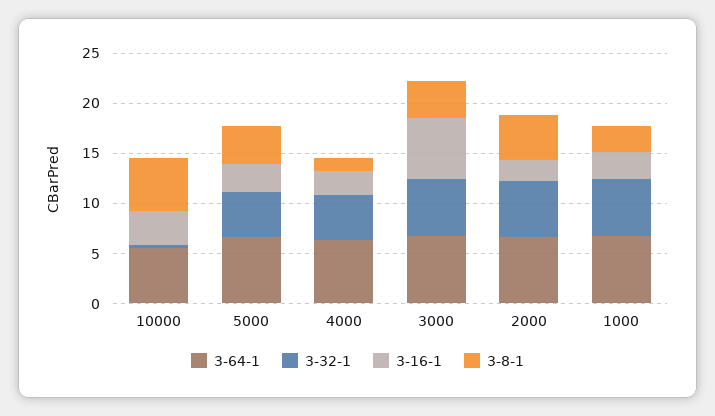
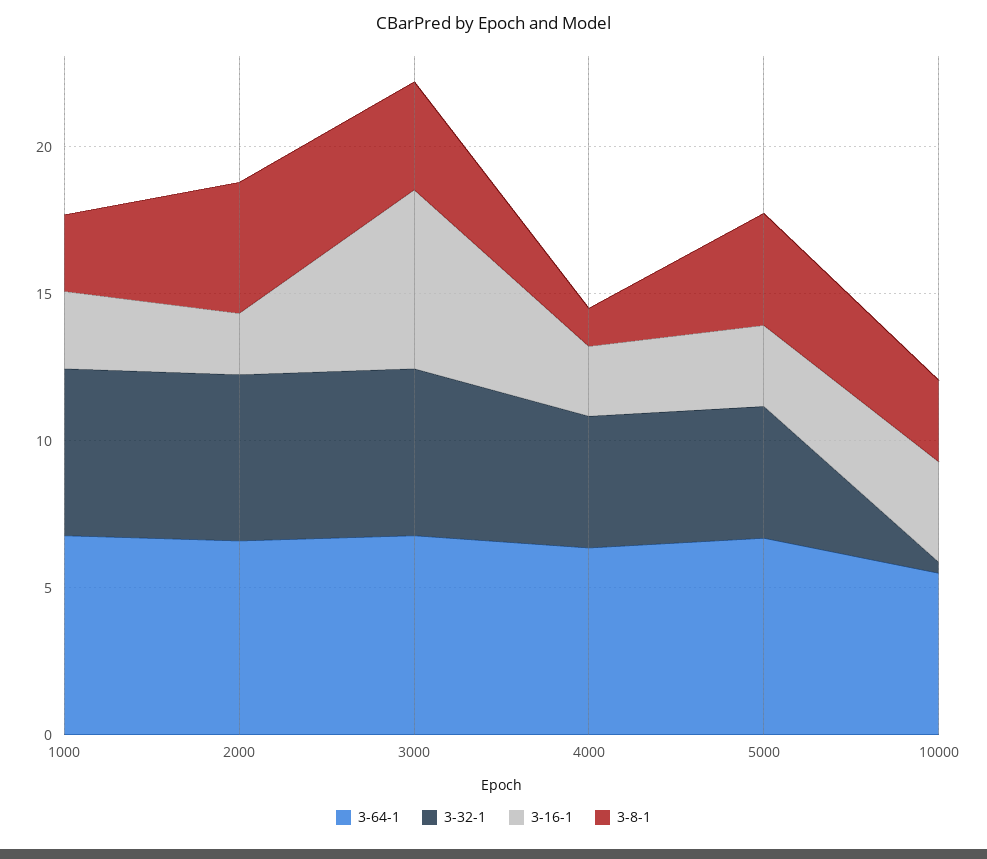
3-8-1, 10000: 5 -> 3

